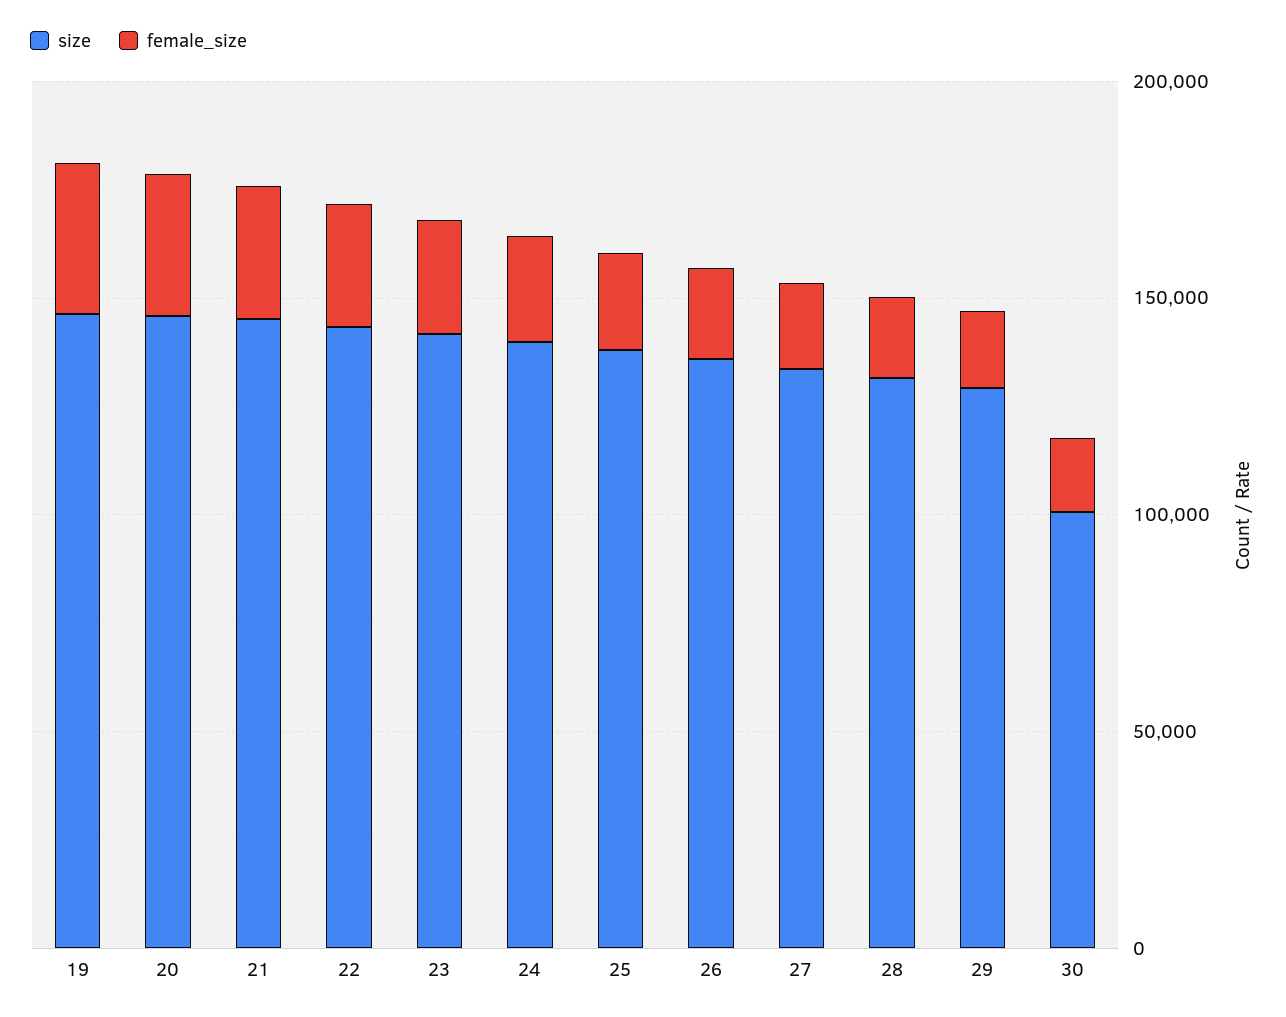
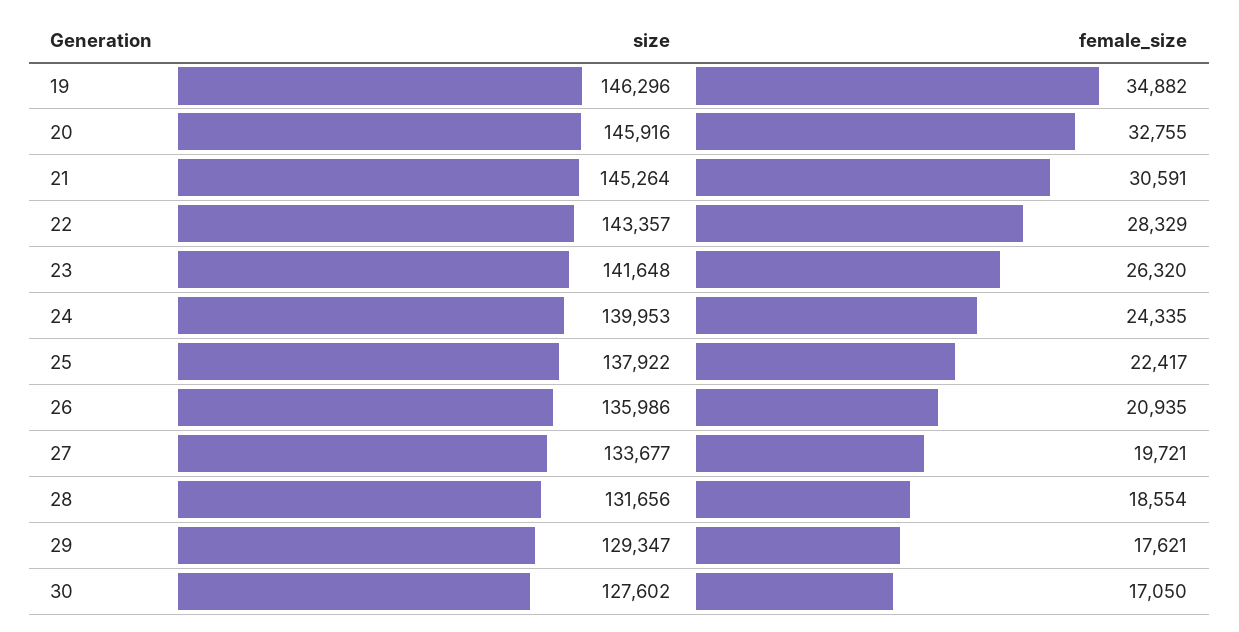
size, 30: 100000 -> 127602

